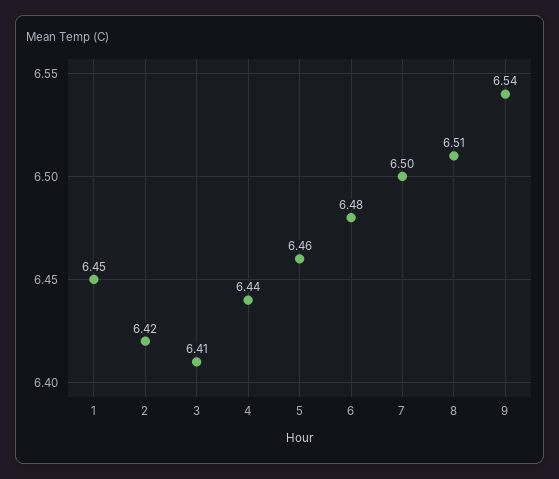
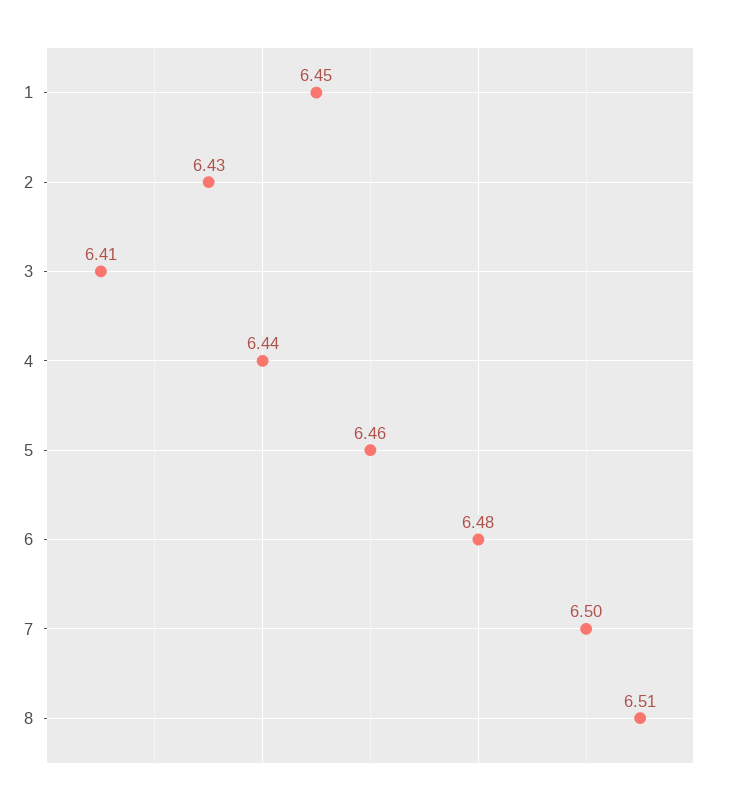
2: 6.42 -> 6.43
9: 6.54 -> none

